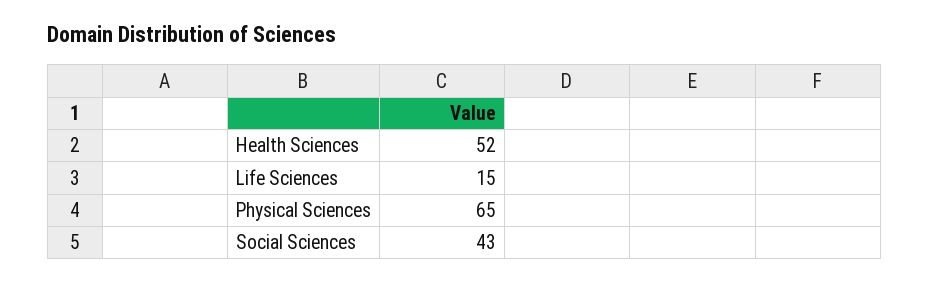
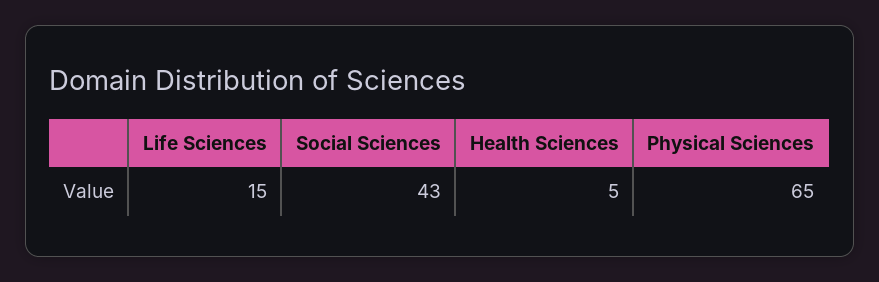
Health Sciences: 52 -> 5

